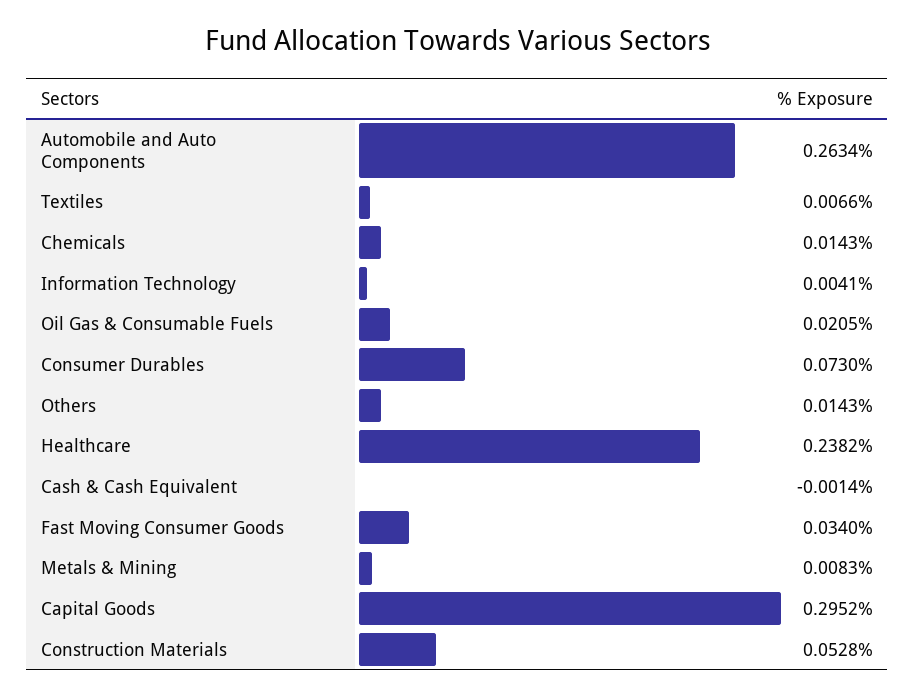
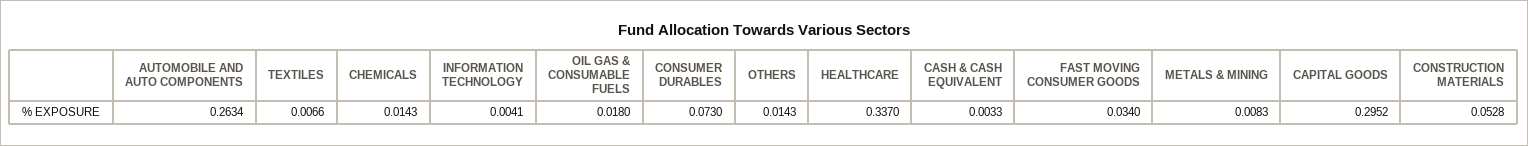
Oil Gas & Consumable Fuels: 0.0205 -> 0.018
Healthcare: 0.2382 -> 0.337
Cash & Cash Equivalent: -0.0014 -> 0.0033

